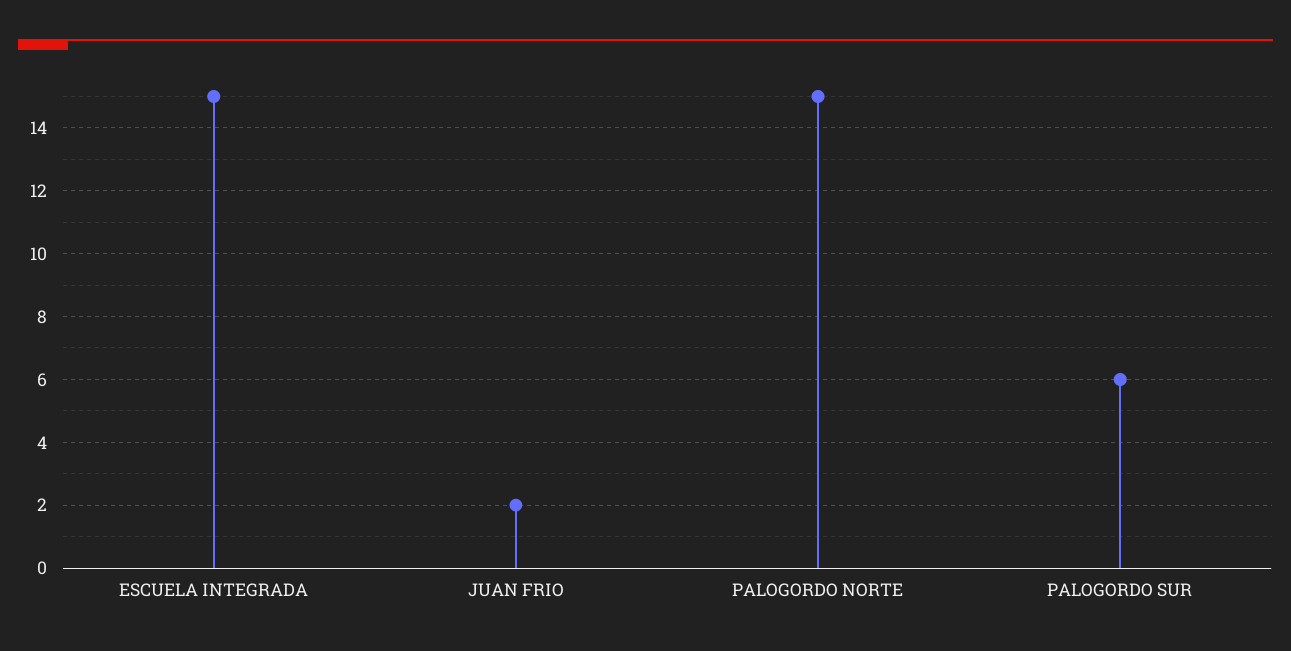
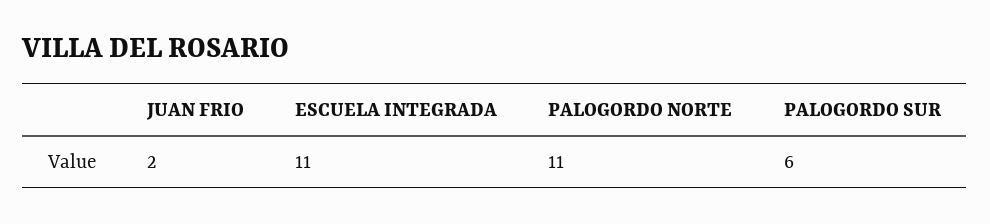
ESCUELA INTEGRADA: 15 -> 11
PALOGORDO NORTE: 15 -> 11

